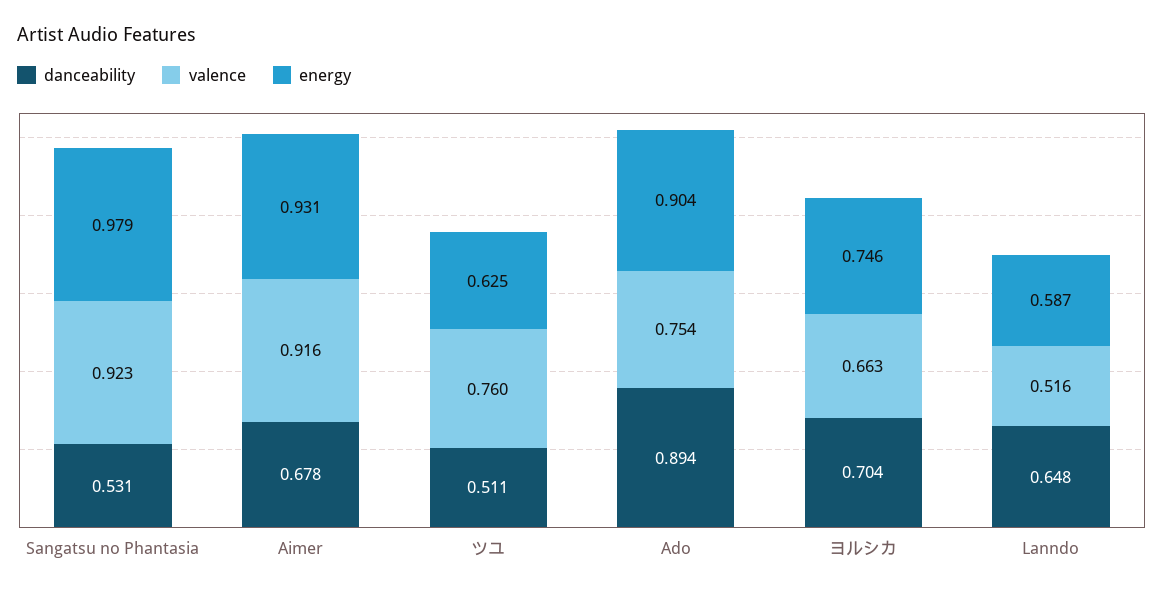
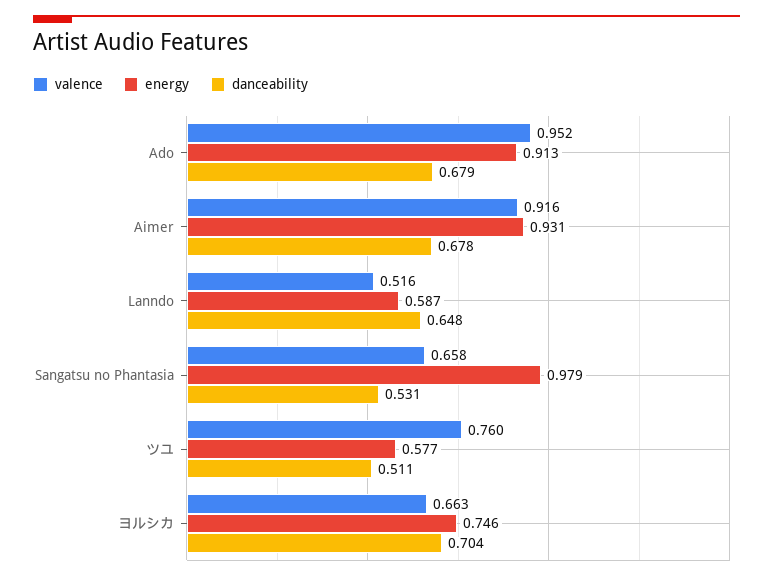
valence, Sangatsu no Phantasia: 0.923 -> 0.658
energy, ツユ: 0.625 -> 0.577
danceability, Ado: 0.894 -> 0.679
valence, Ado: 0.754 -> 0.952
energy, Ado: 0.904 -> 0.913

